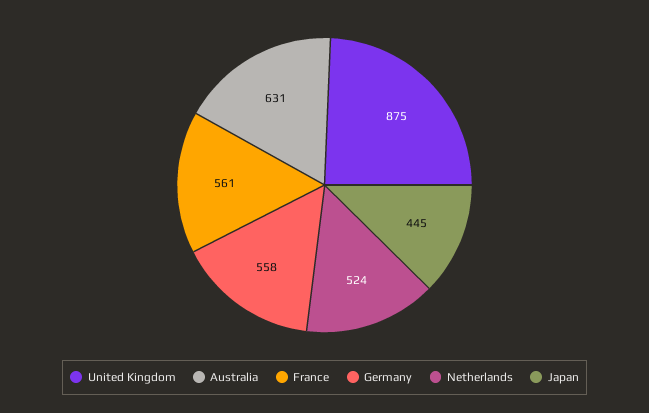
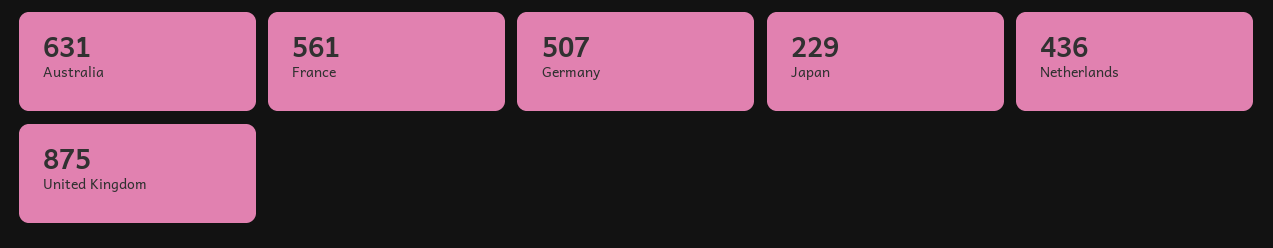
Germany: 558 -> 507
Netherlands: 524 -> 436
Japan: 445 -> 229

